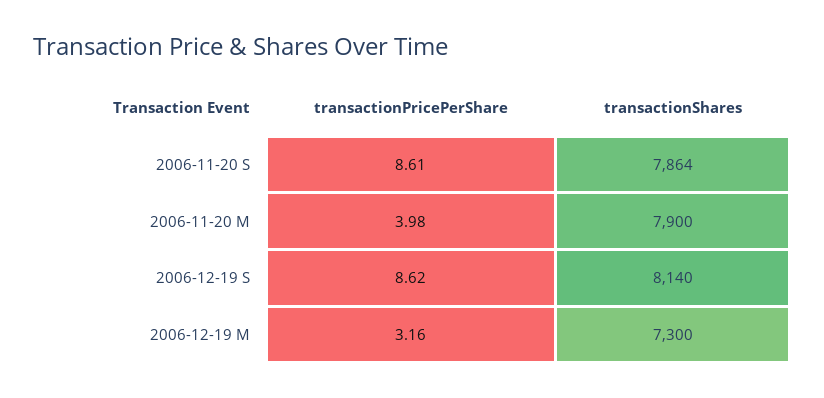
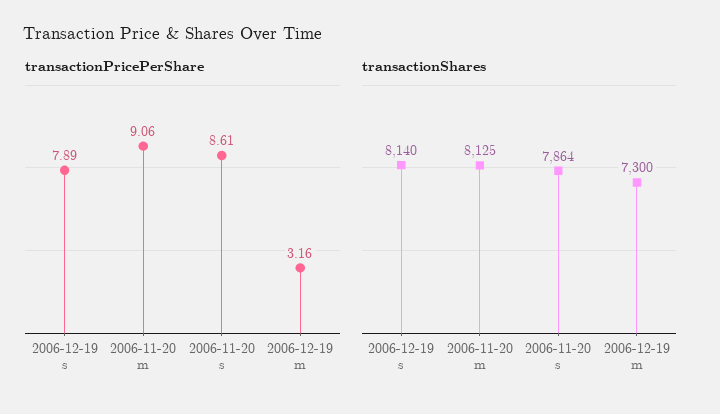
transactionPricePerShare, 2006-11-20 M: 3.98 -> 9.06
transactionShares, 2006-11-20 M: 7900 -> 8125
transactionPricePerShare, 2006-12-19 S: 8.62 -> 7.89

